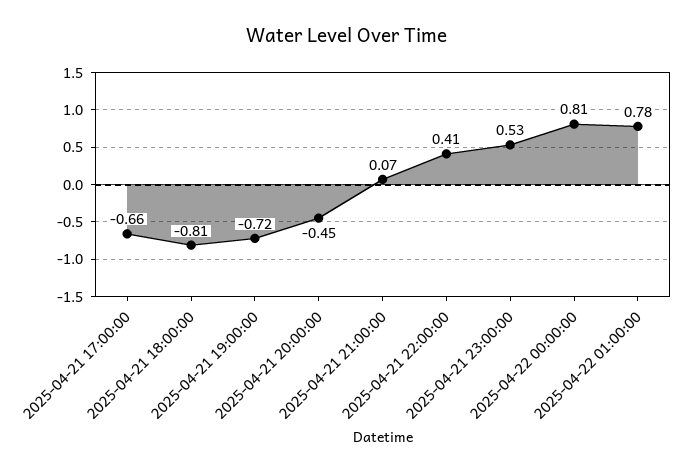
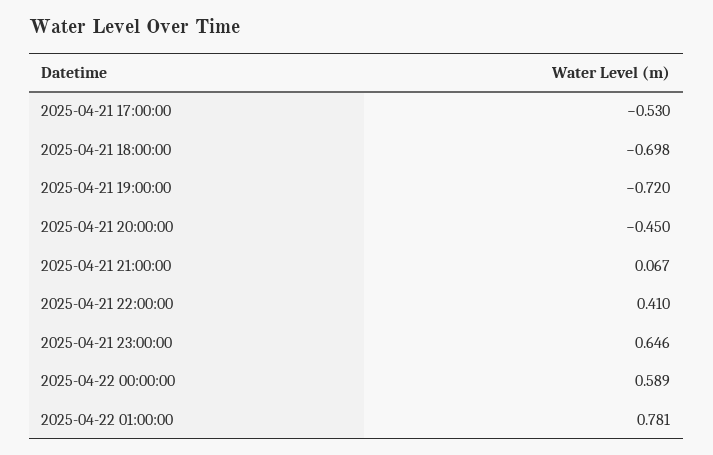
2025-04-21 17:00:00: -0.66 -> -0.53
2025-04-21 18:00:00: -0.81 -> -0.698
2025-04-21 23:00:00: 0.53 -> 0.646
2025-04-22 00:00:00: 0.81 -> 0.589

